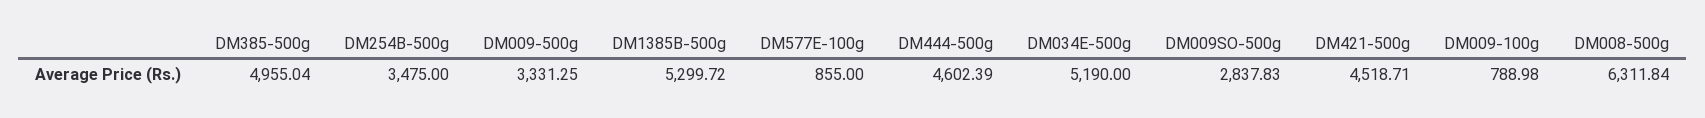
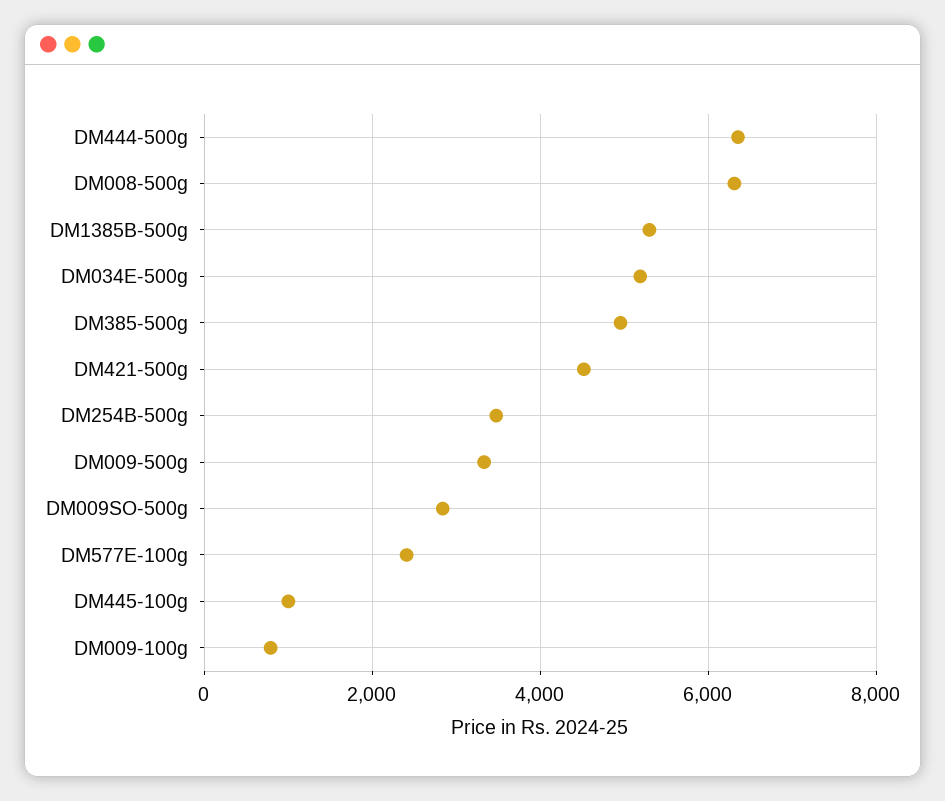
DM577E-100g: 855 -> 2400
DM444-500g: 4602.39 -> 6400
DM445-100g: none -> 1000

